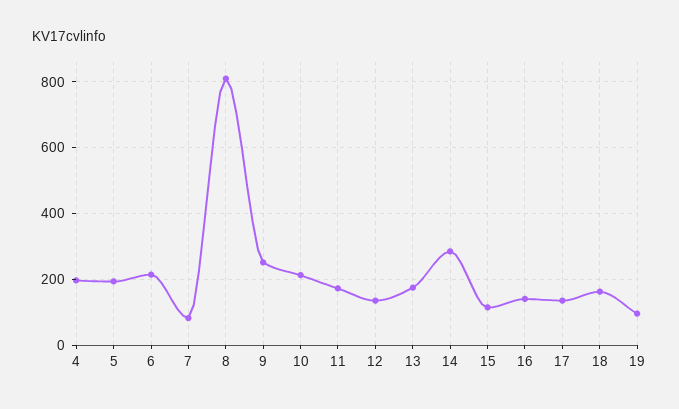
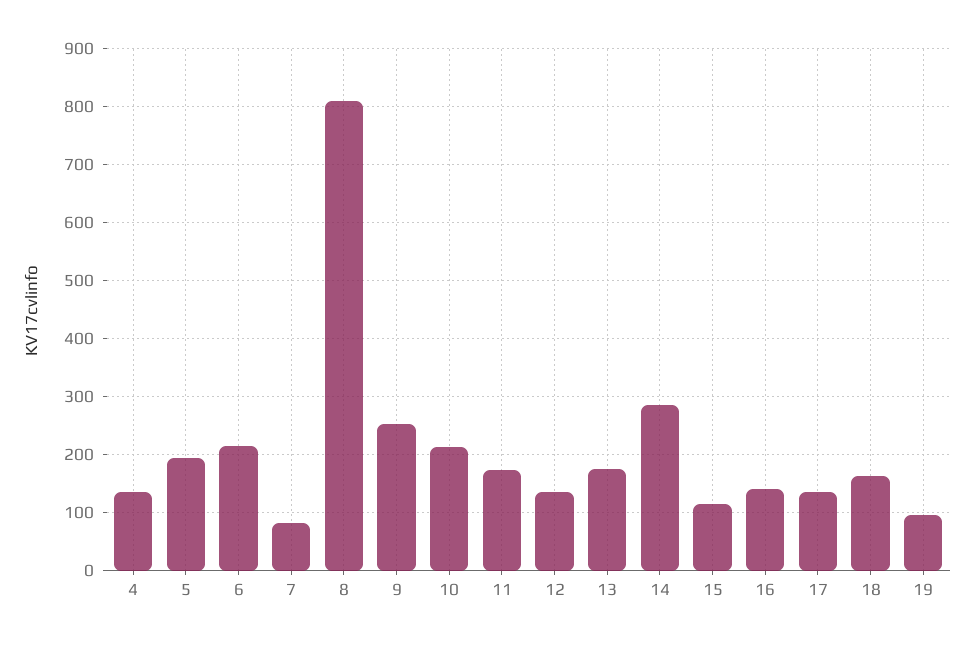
4: 200 -> 140

